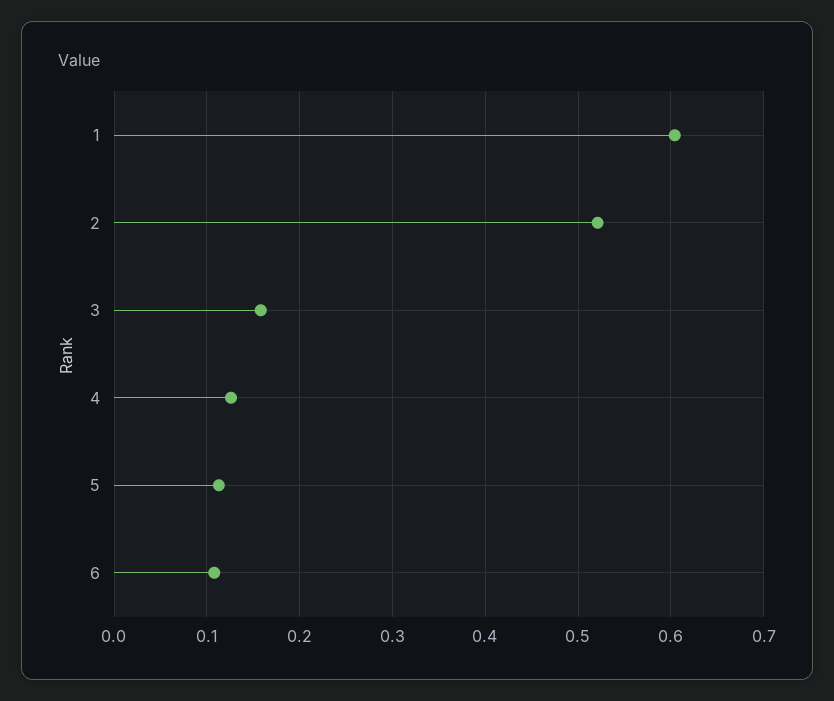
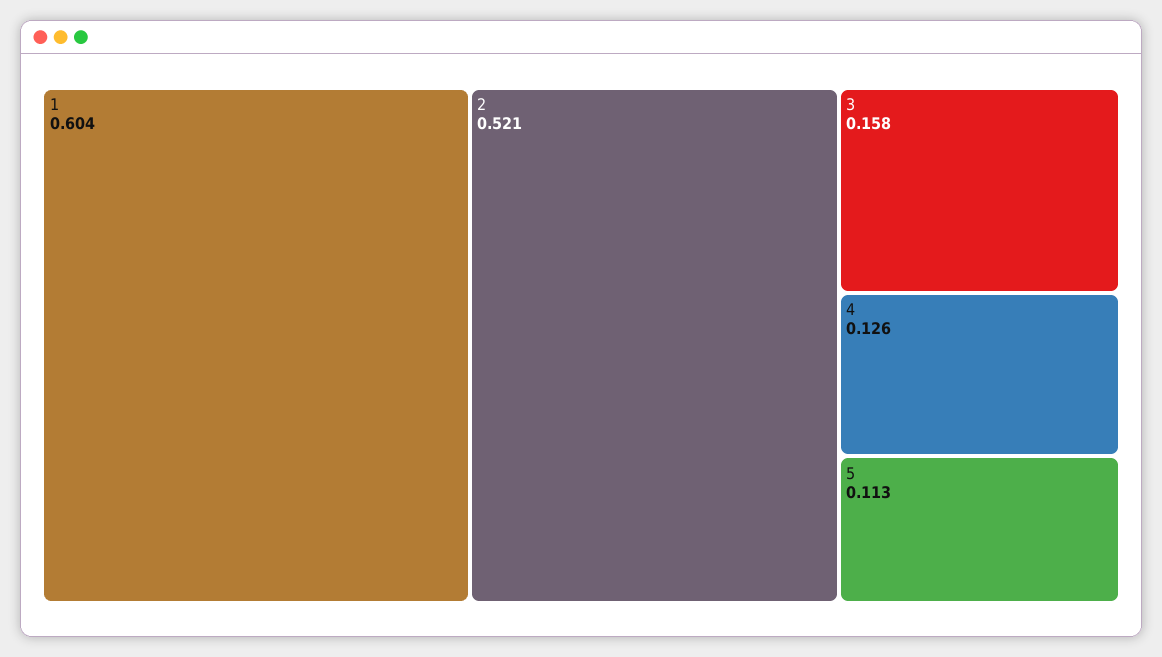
6: 0.11 -> none

